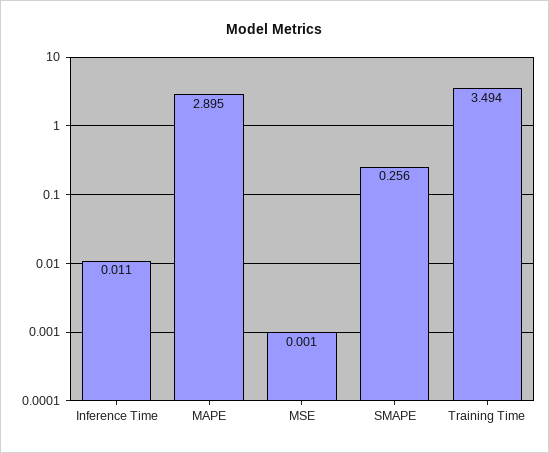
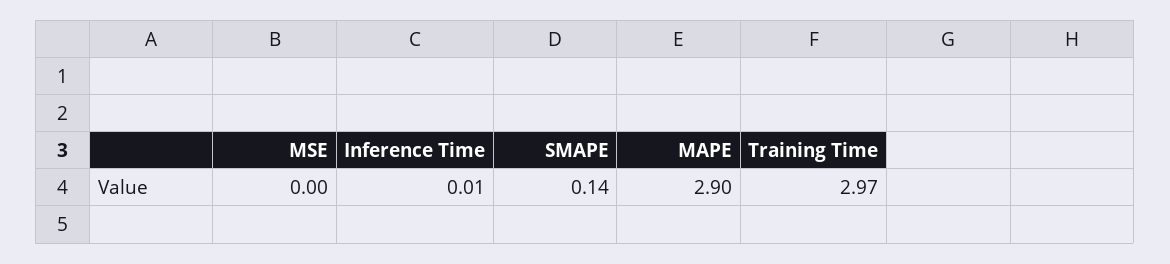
SMAPE: 0.256 -> 0.14
Training Time: 3.494 -> 2.97

